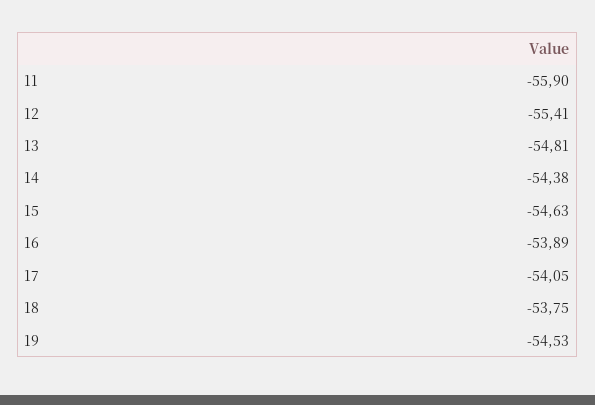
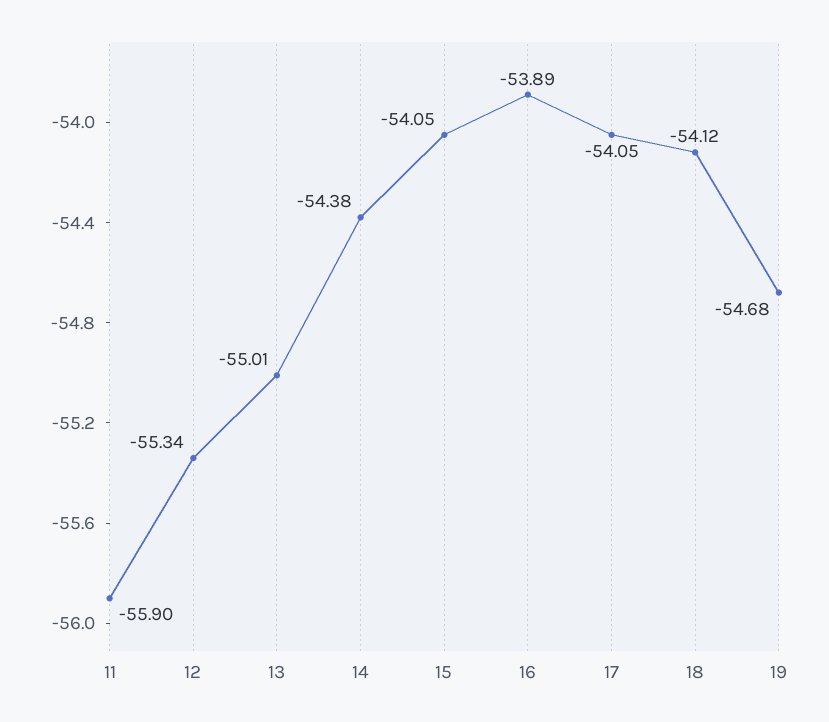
12: -55.41 -> -55.34
13: -54.81 -> -55.01
15: -54.63 -> -54.05
18: -53.75 -> -54.12
19: -54.53 -> -54.68

